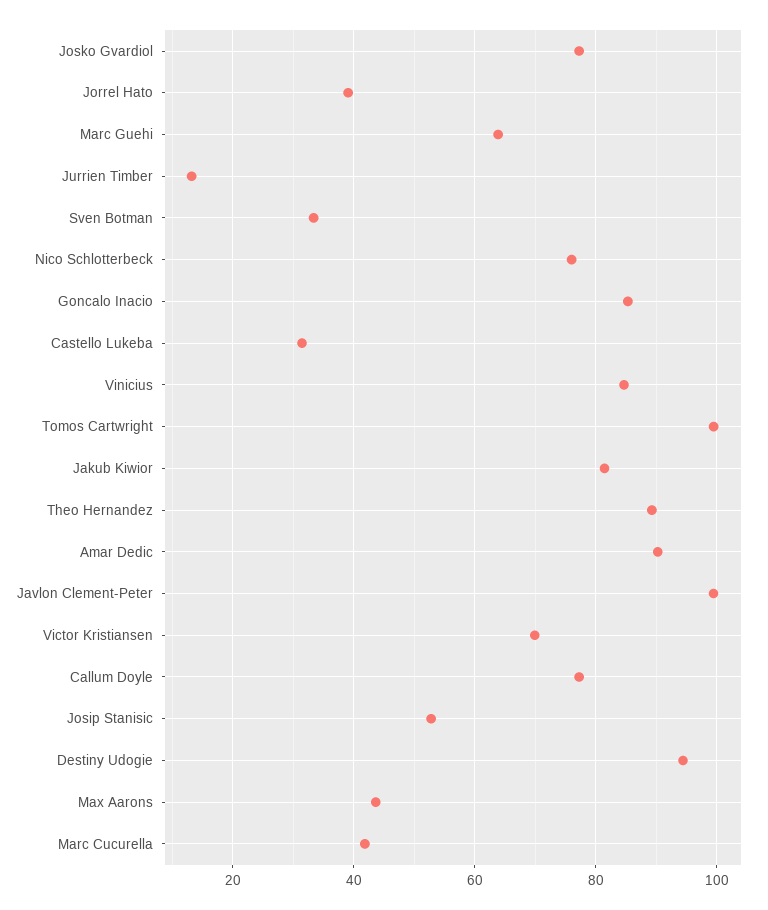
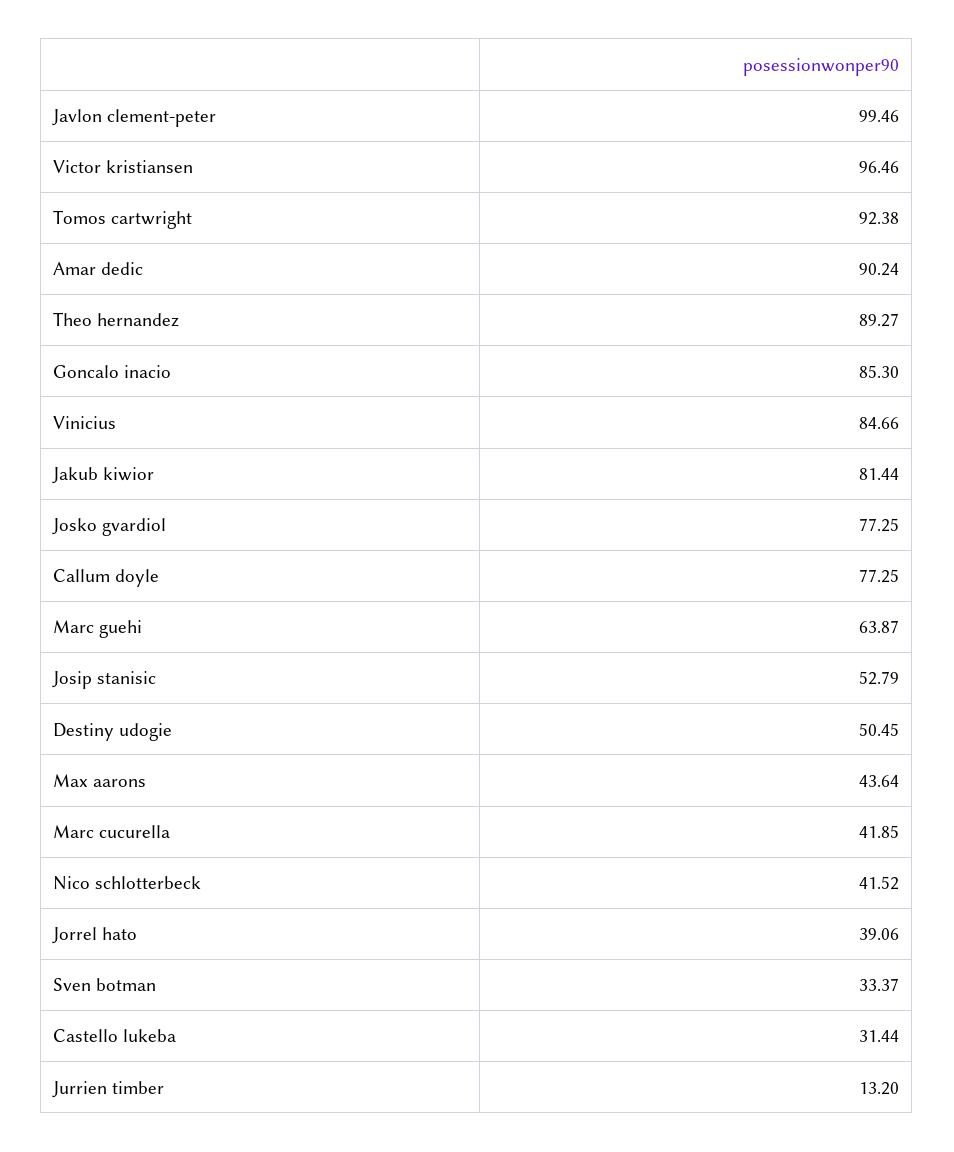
Nico Schlotterbeck: 76 -> 41.52
Tomos Cartwright: 100 -> 92.38
Victor Kristiansen: 70 -> 96.46
Destiny Udogie: 94 -> 50.45

